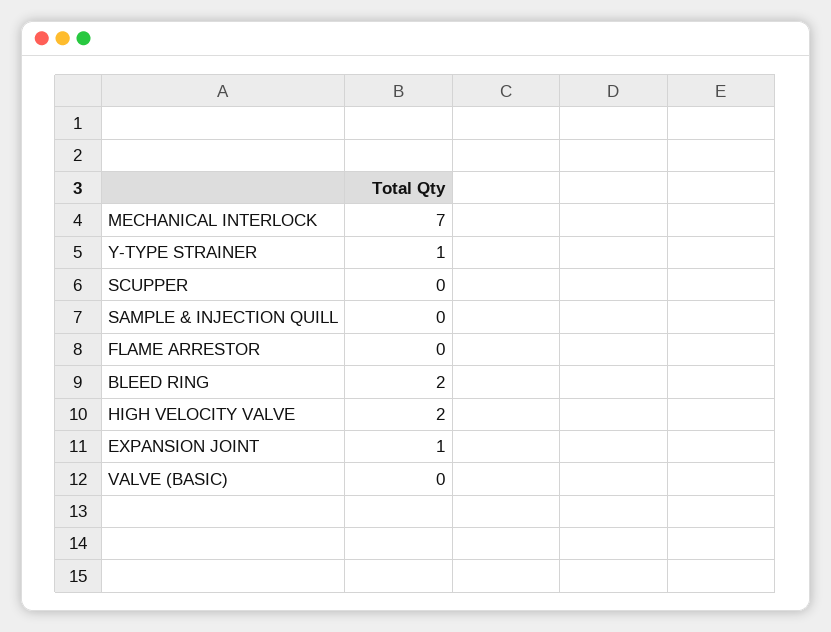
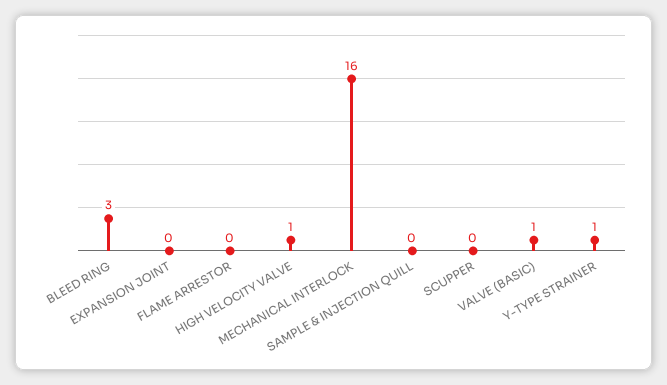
MECHANICAL INTERLOCK: 7 -> 16
BLEED RING: 2 -> 3
HIGH VELOCITY VALVE: 2 -> 1
EXPANSION JOINT: 1 -> 0
VALVE (BASIC): 0 -> 1

